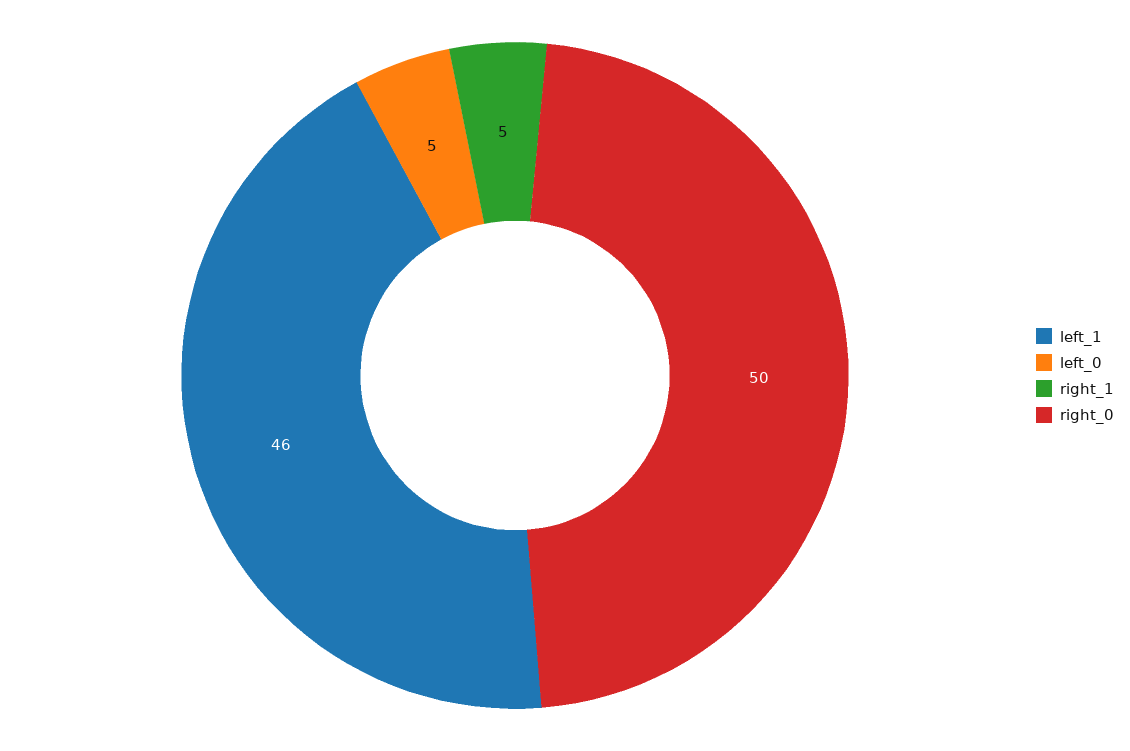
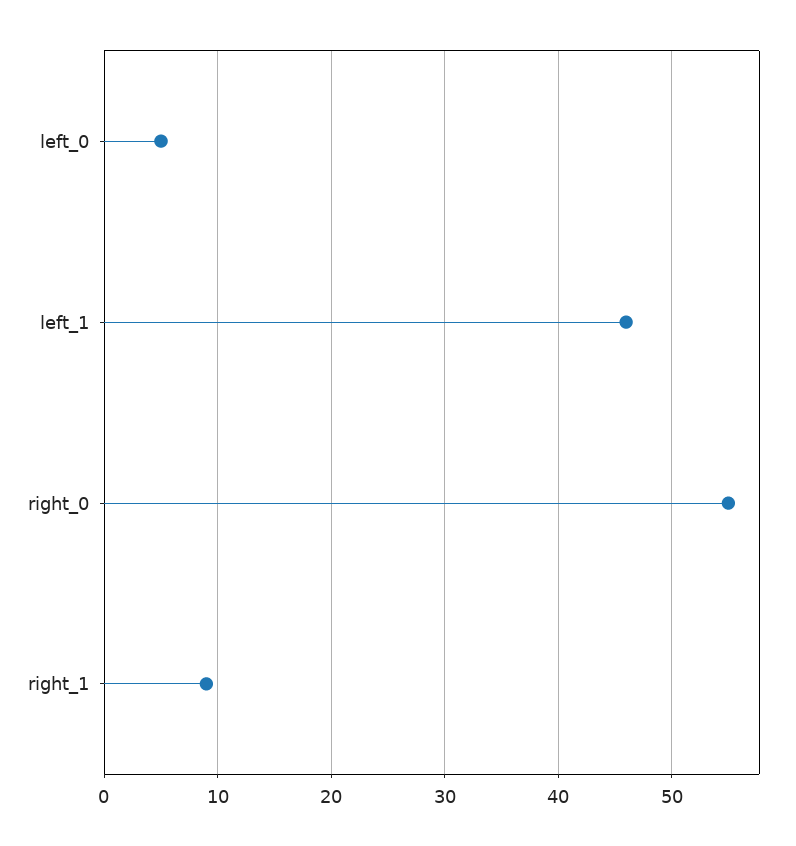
right_1: 5 -> 9
right_0: 50 -> 55

